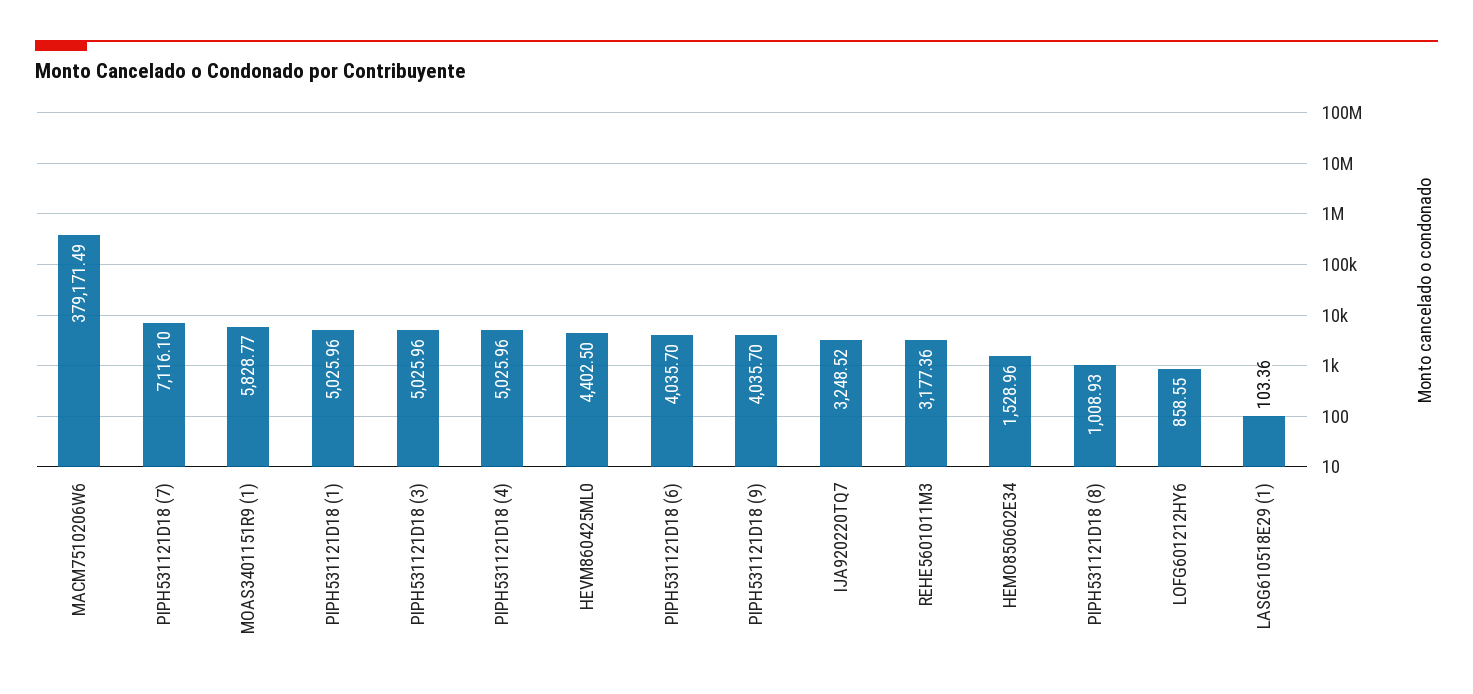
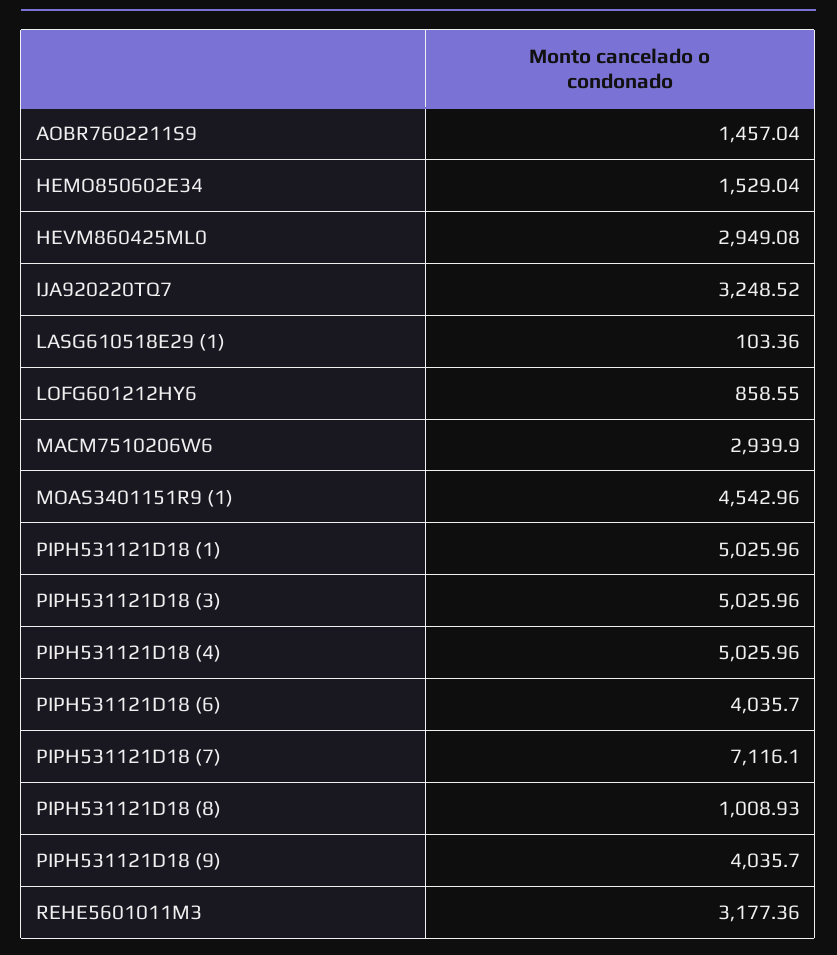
MACM7510206W6: 379171.49 -> 2939.9
MOAS3401151R9 (1): 5828.77 -> 4542.96
HEVM860425ML0: 4402.5 -> 2949.08
HEMO850602E34: 1528.96 -> 1529.04
AOBR7602211S9: none -> 1457.04

